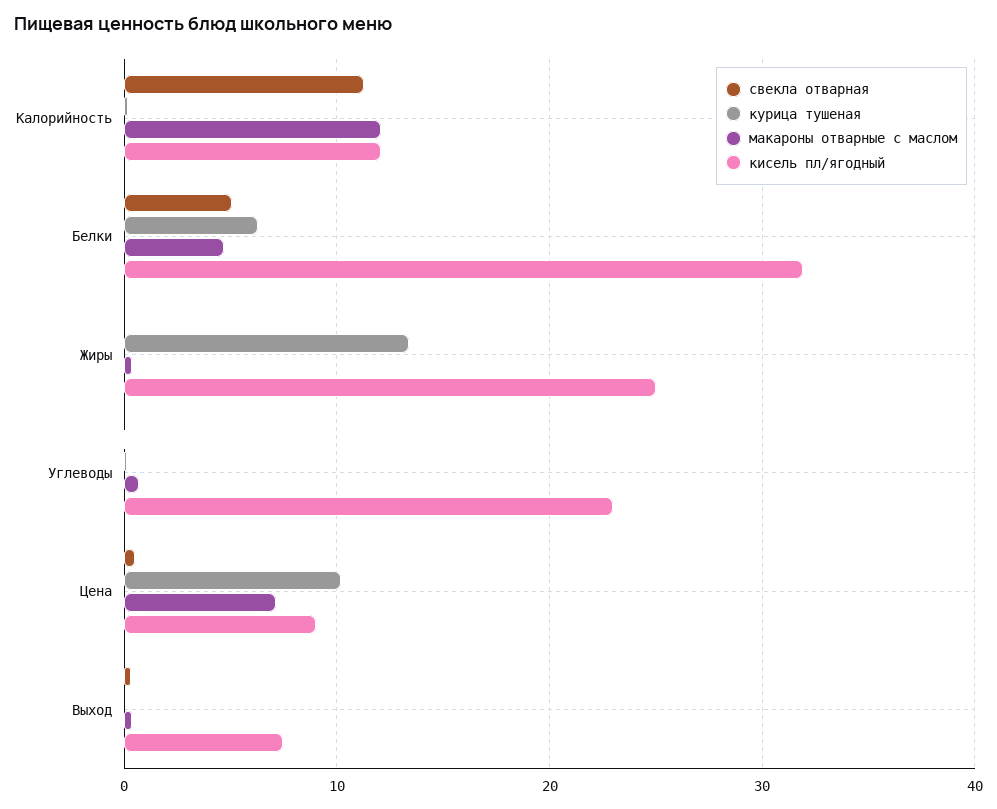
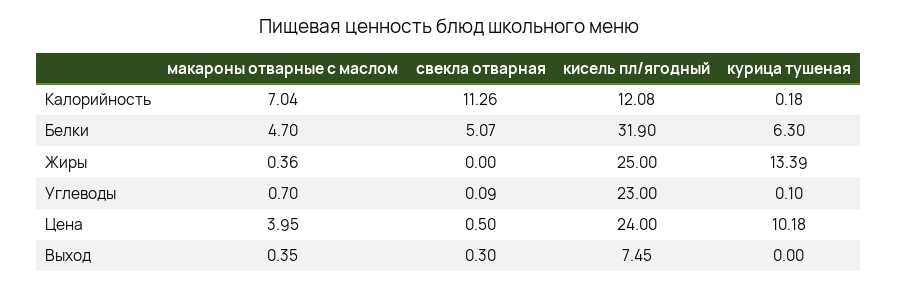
макароны отварные с маслом, Калорийность: 12 -> 7.04
макароны отварные с маслом, Цена: 7 -> 3.95
кисель пл/ягодный, Цена: 9 -> 24

